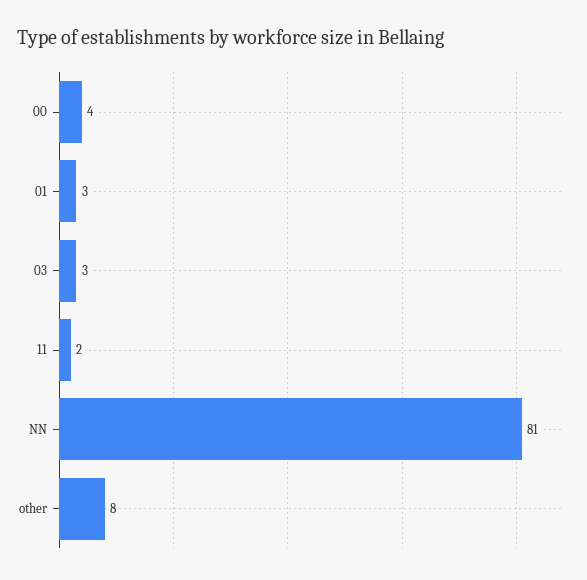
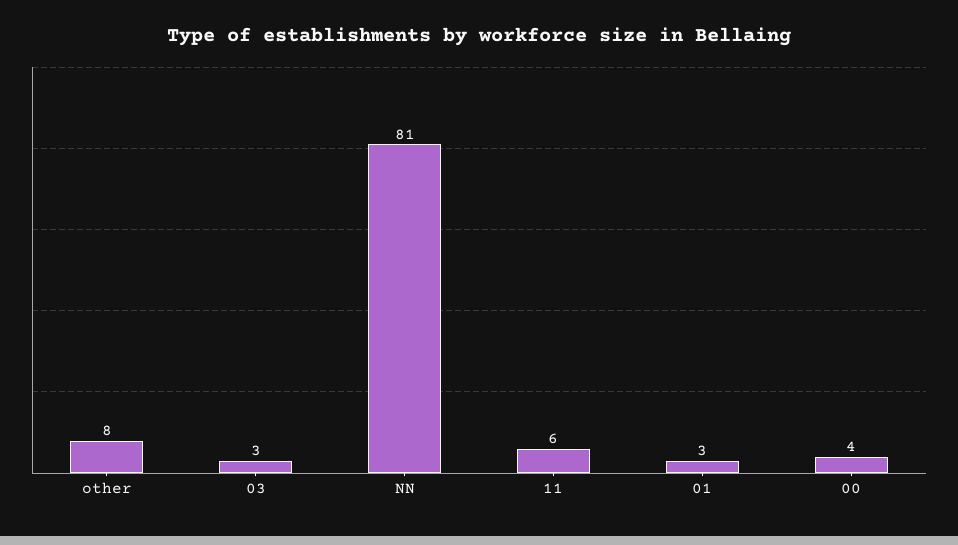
11: 2 -> 6

